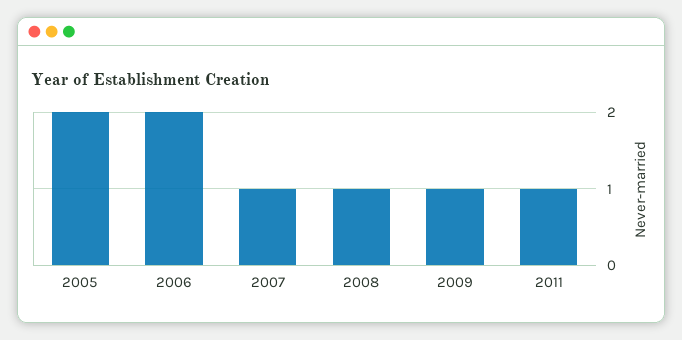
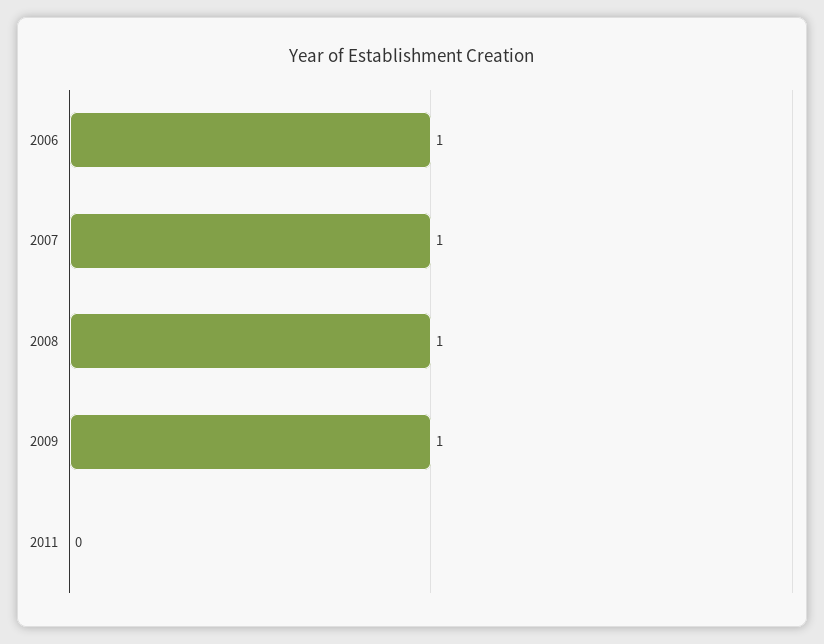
2005: 2 -> none
2006: 2 -> 1
2011: 1 -> 0

